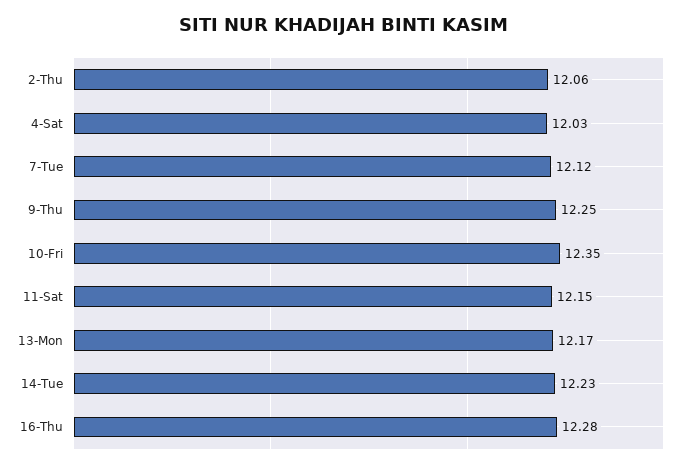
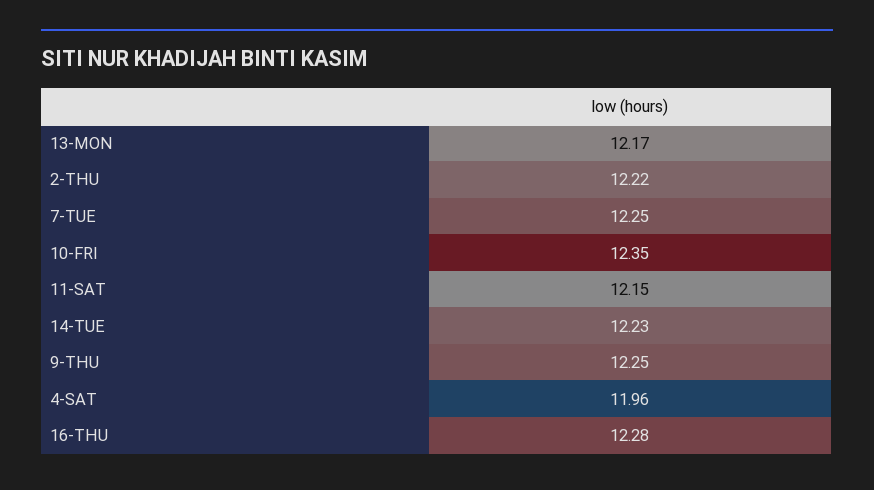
2-Thu: 12.06 -> 12.22
4-Sat: 12.03 -> 11.96
7-Tue: 12.12 -> 12.25

